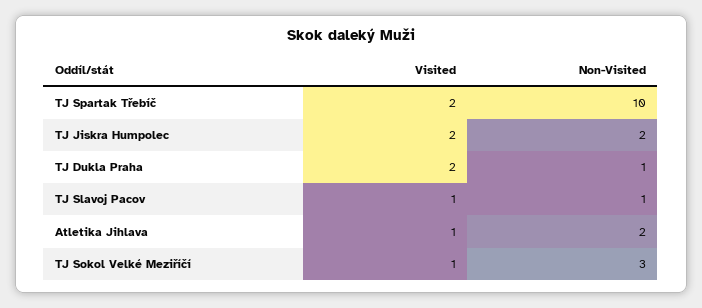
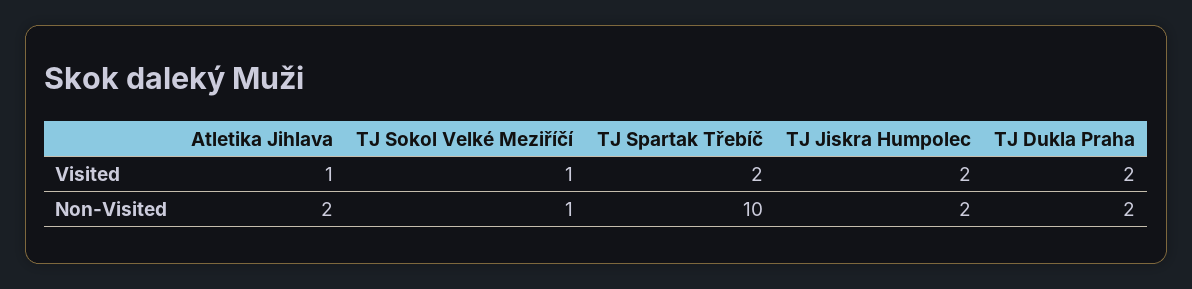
Non-Visited, TJ Dukla Praha: 1 -> 2
Visited, TJ Slavoj Pacov: 1 -> none
Non-Visited, TJ Slavoj Pacov: 1 -> none
Non-Visited, TJ Sokol Velké Meziříčí: 3 -> 1

